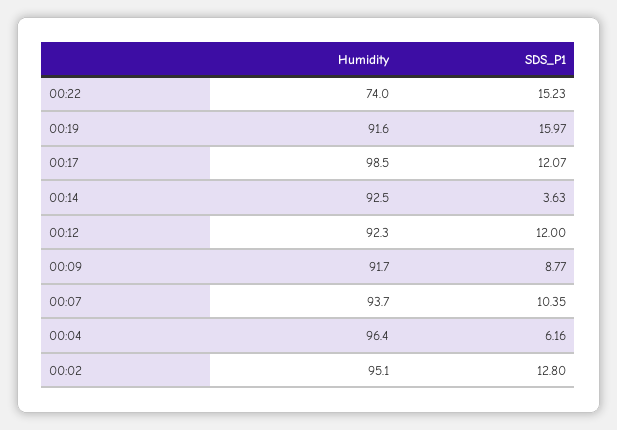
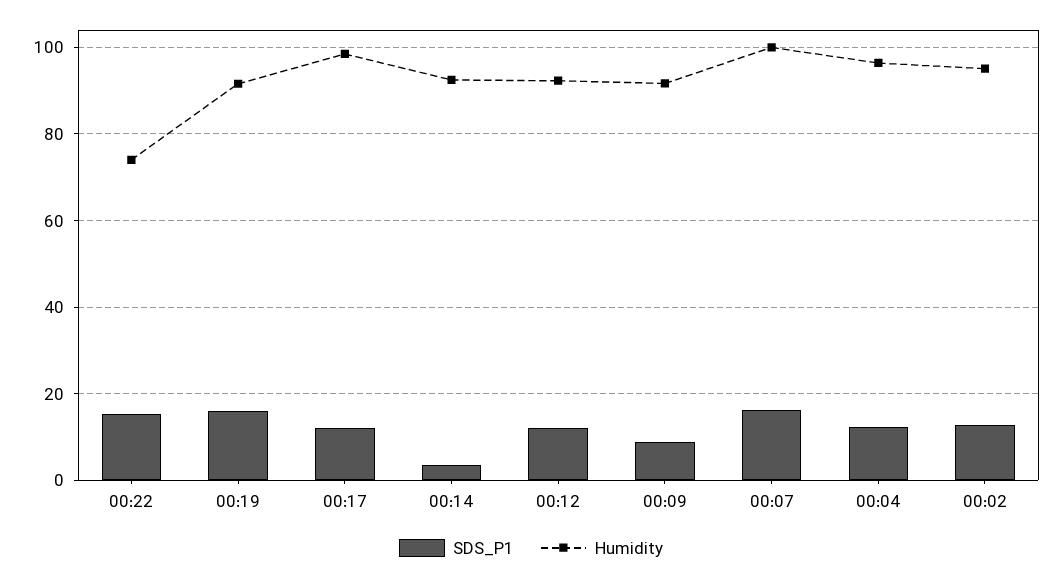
Humidity, 00:07: 93.7 -> 100
SDS_P1, 00:07: 10.35 -> 16
SDS_P1, 00:04: 6.16 -> 12

